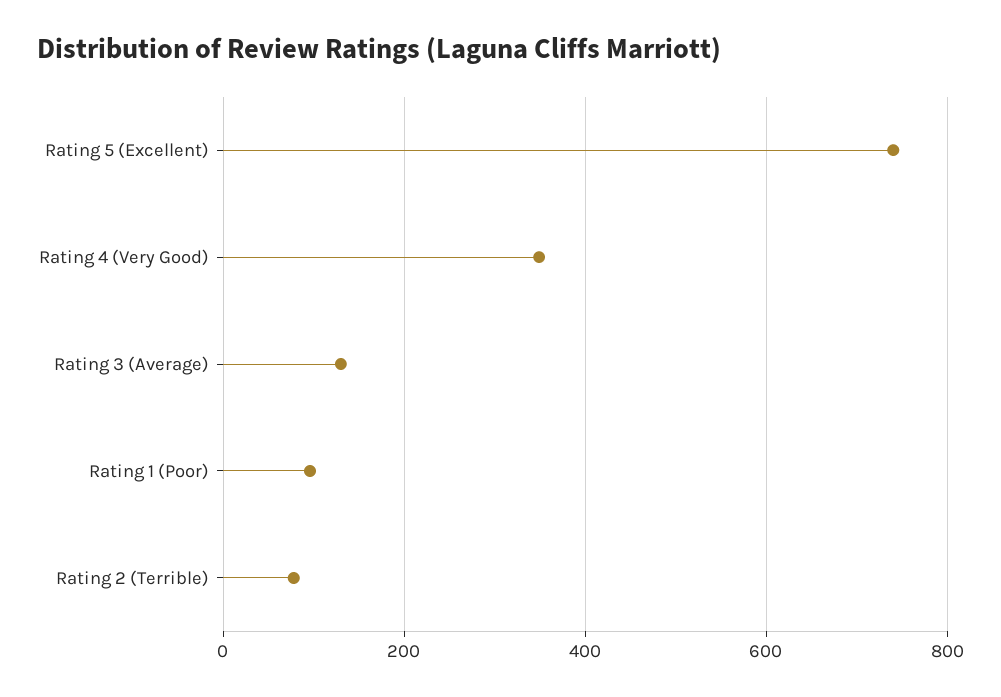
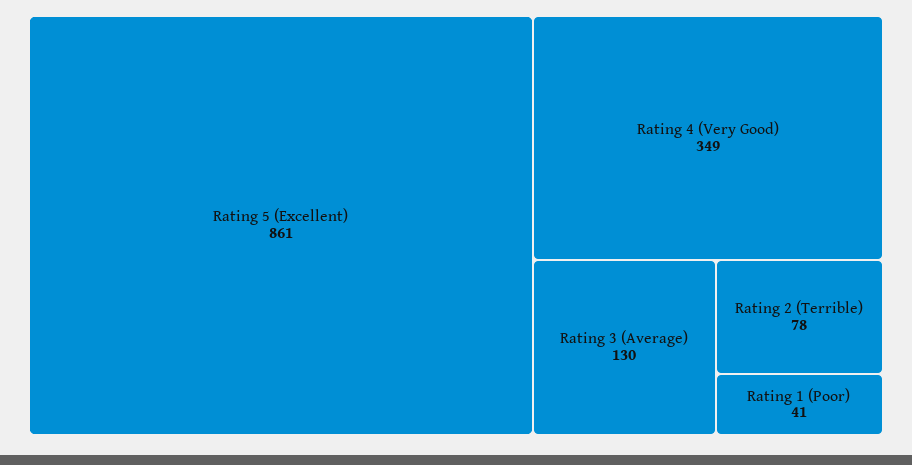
Rating 5 (Excellent): 740 -> 861
Rating 1 (Poor): 100 -> 41

